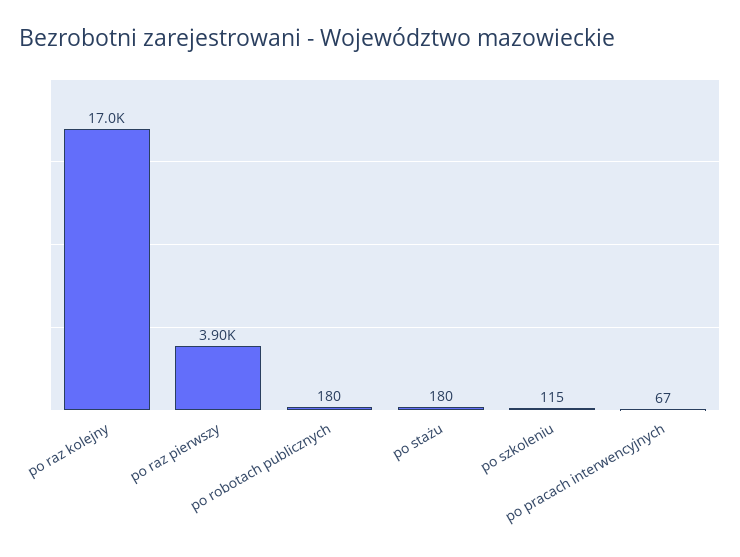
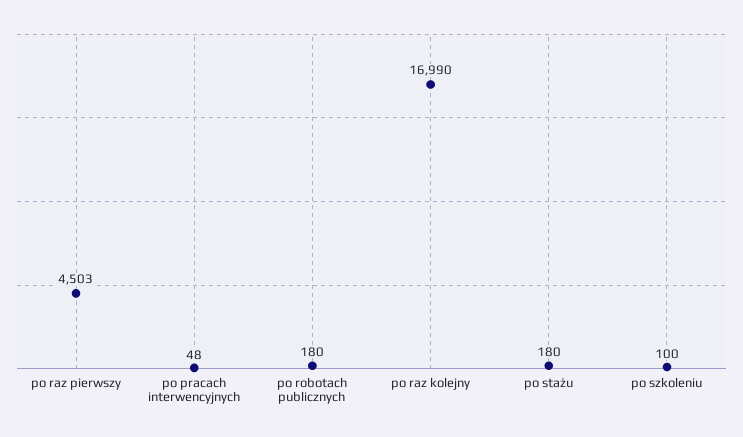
po raz pierwszy: 3900 -> 4503
po szkoleniu: 115 -> 100
po pracach interwencyjnych: 67 -> 48

